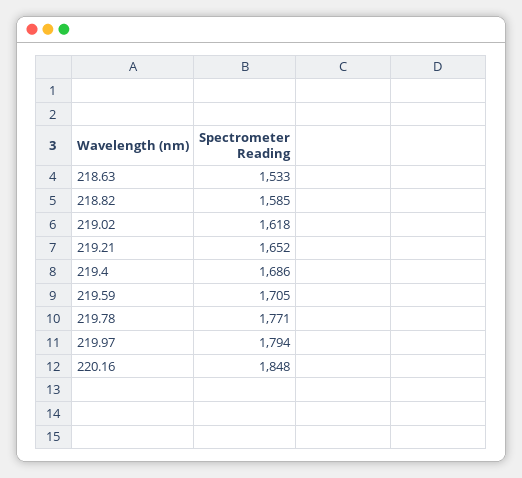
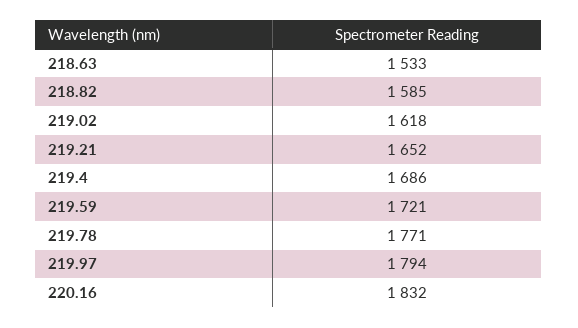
219.59: 1705 -> 1721
220.16: 1848 -> 1832

